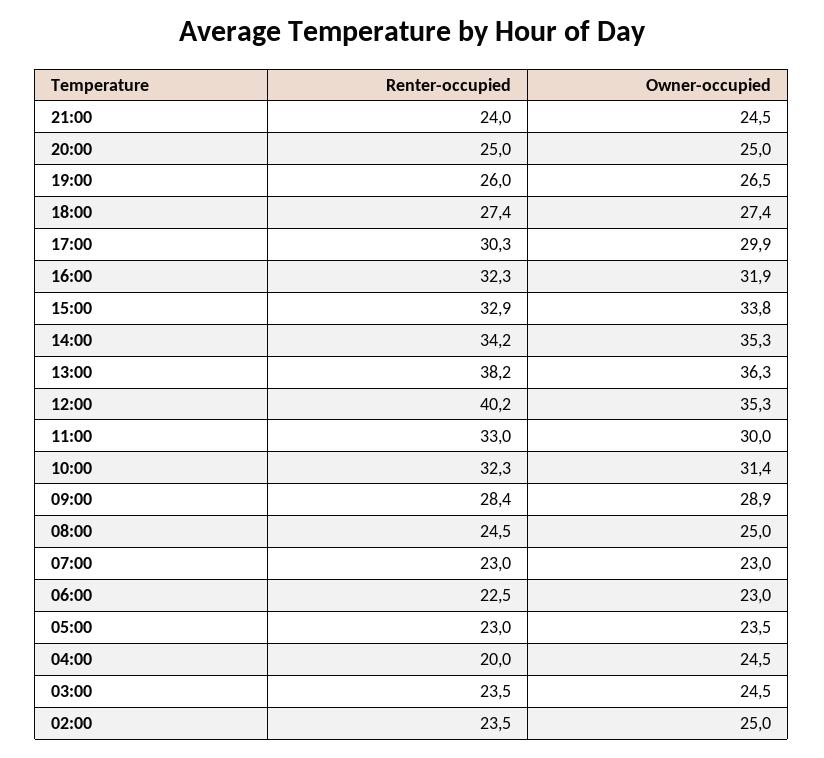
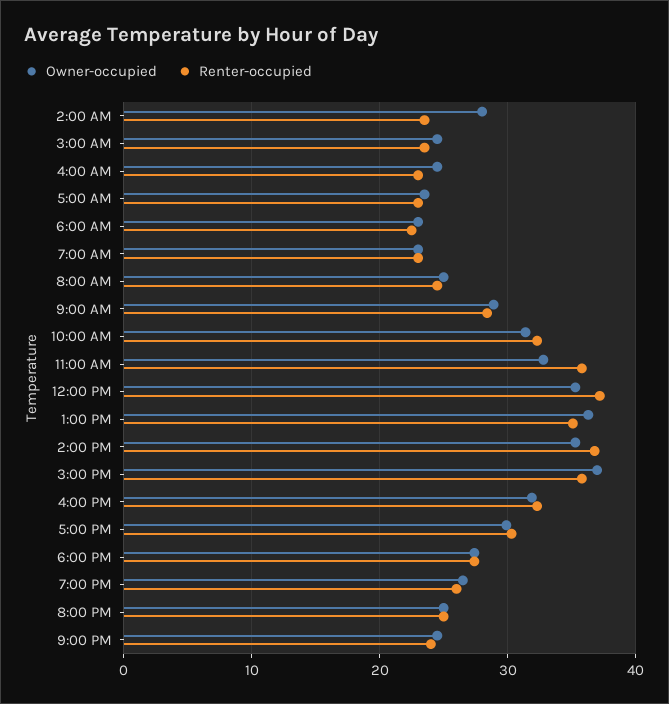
Renter-occupied, 15:00: 32.9 -> 36
Owner-occupied, 15:00: 33.8 -> 37
Renter-occupied, 14:00: 34.2 -> 37
Renter-occupied, 13:00: 38.2 -> 35
Renter-occupied, 12:00: 40.2 -> 37
Renter-occupied, 11:00: 33 -> 36
Owner-occupied, 11:00: 30 -> 33
Renter-occupied, 04:00: 20 -> 23
Owner-occupied, 02:00: 25 -> 28

